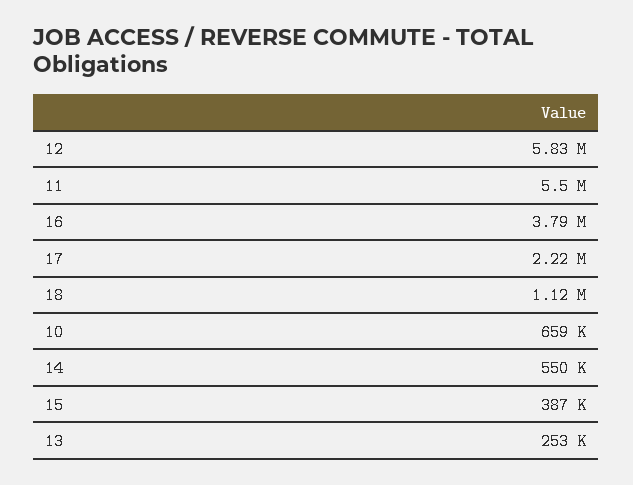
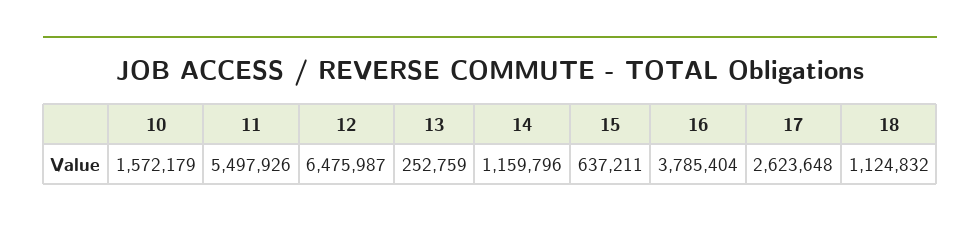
12: 5830000 -> 6475987
17: 2220000 -> 2623648
10: 659000 -> 1572179
14: 550000 -> 1159796
15: 387000 -> 637211

